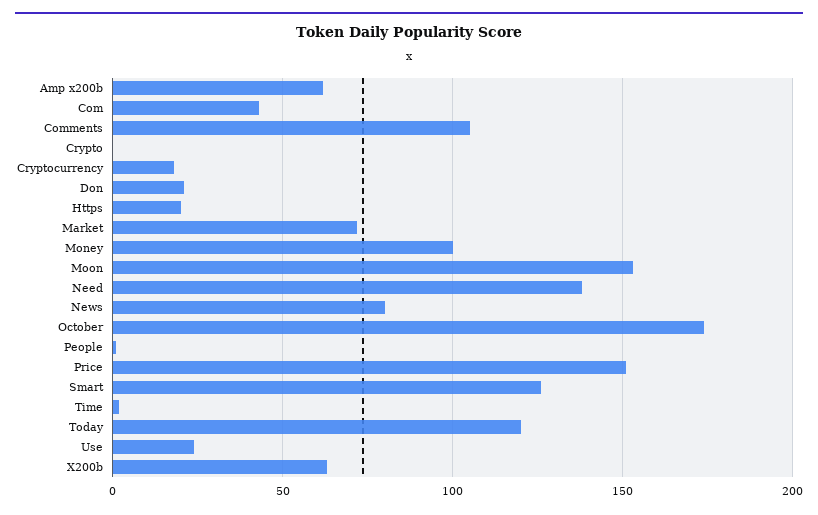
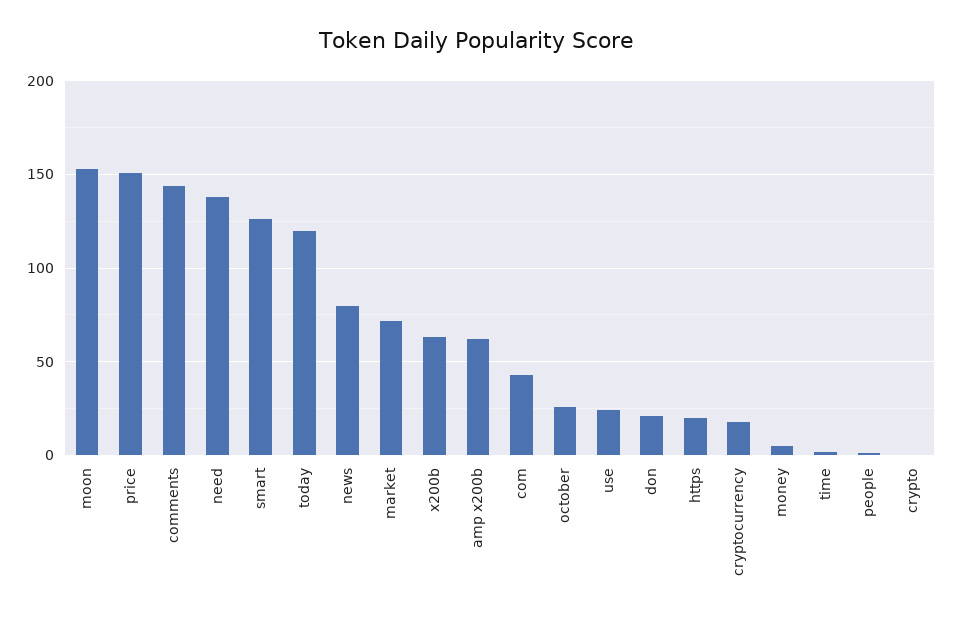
Comments: 105 -> 145
Money: 100 -> 5
October: 175 -> 25

